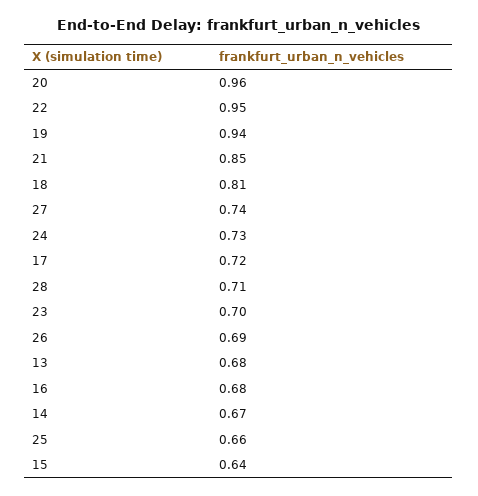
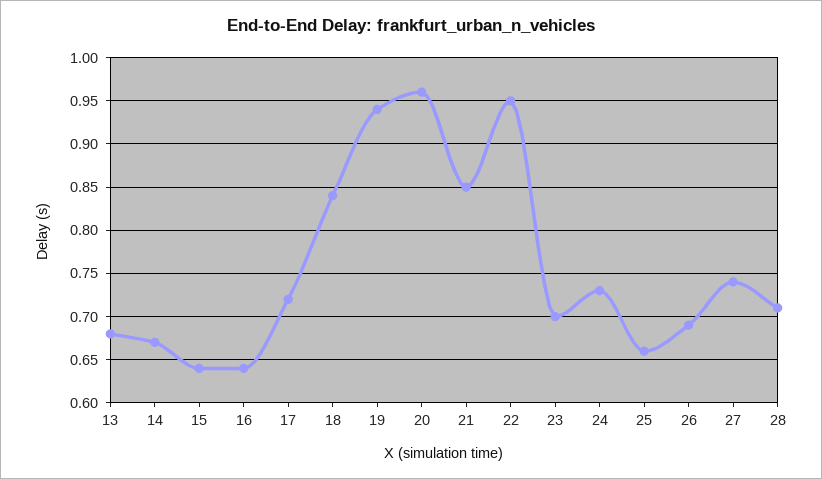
18: 0.81 -> 0.84
16: 0.68 -> 0.64

